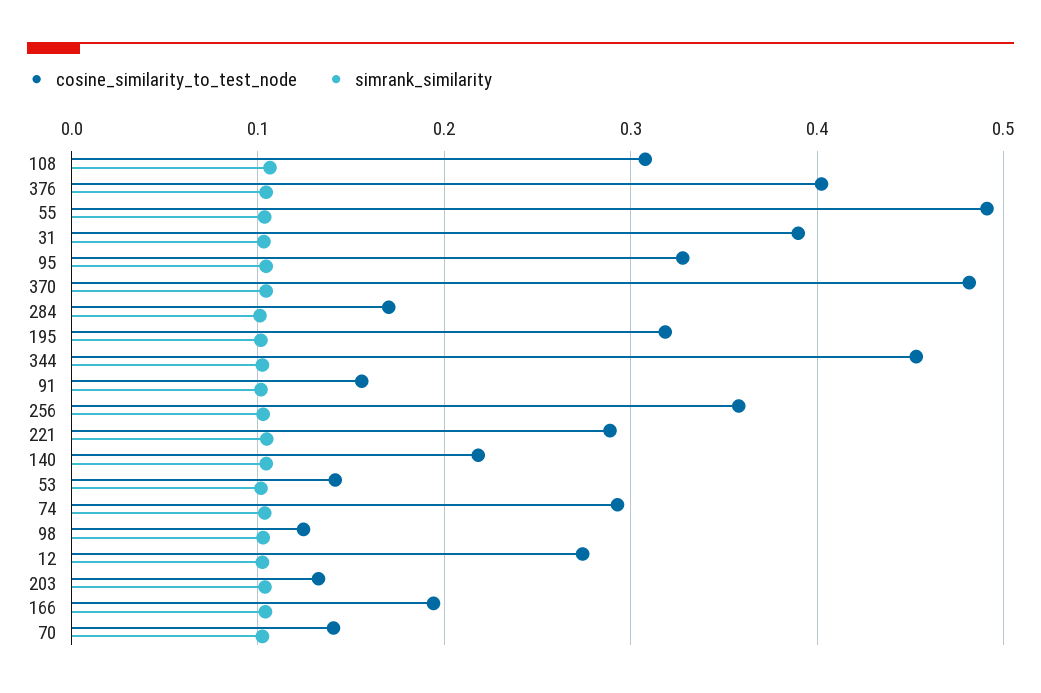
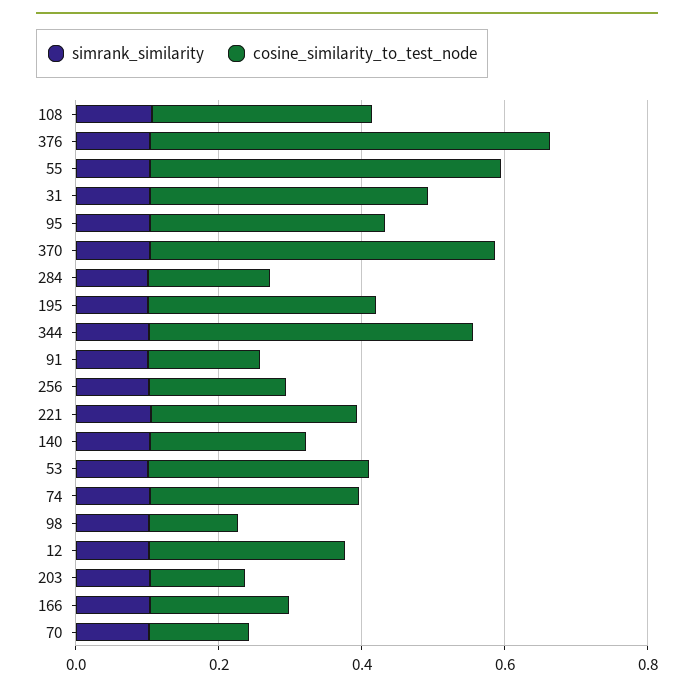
cosine_similarity_to_test_node, 376: 0.4 -> 0.55
cosine_similarity_to_test_node, 256: 0.36 -> 0.2
cosine_similarity_to_test_node, 53: 0.14 -> 0.3

